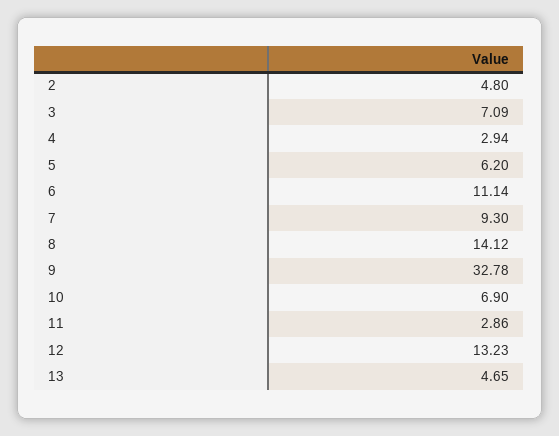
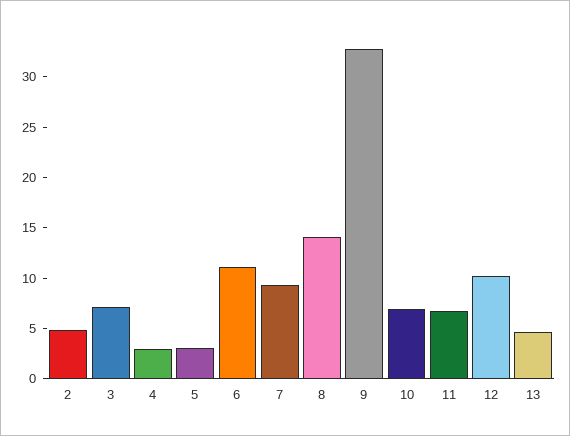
5: 6.2 -> 3
11: 2.86 -> 7
12: 13.23 -> 10

